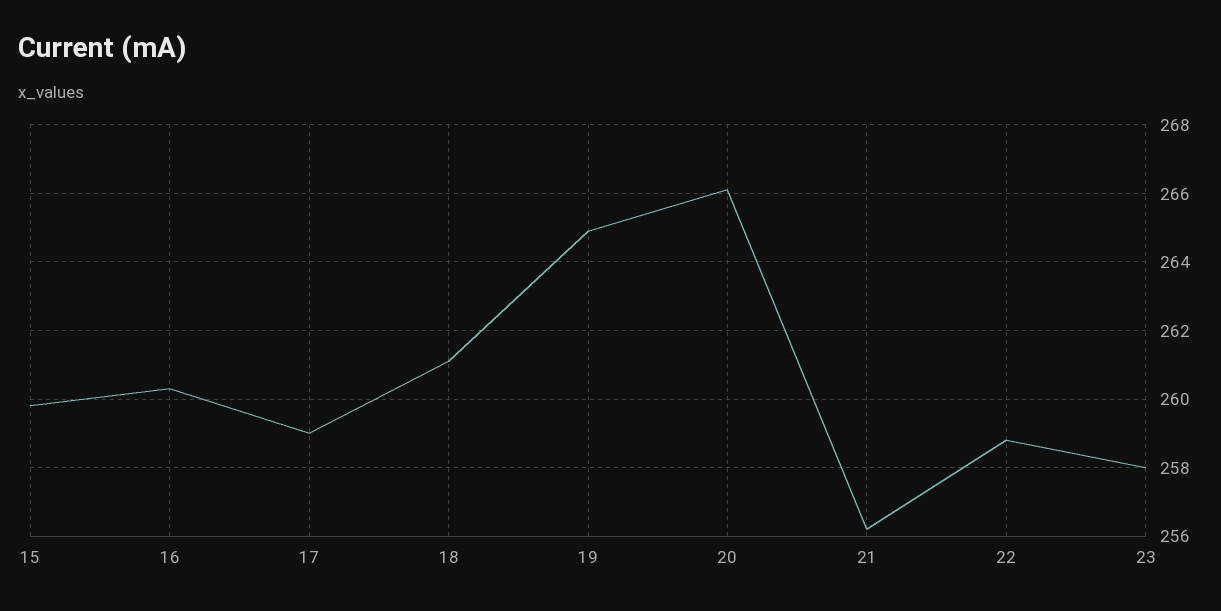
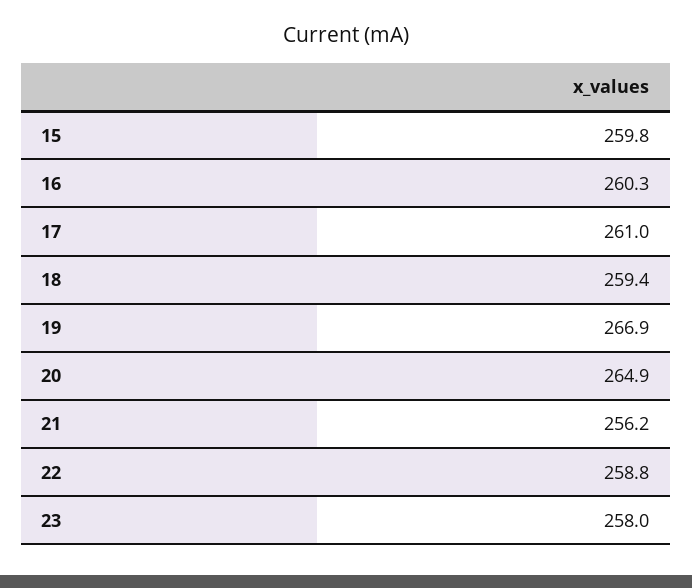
17: 259 -> 261
18: 261 -> 259.4
19: 265 -> 266.9
20: 266 -> 264.9

